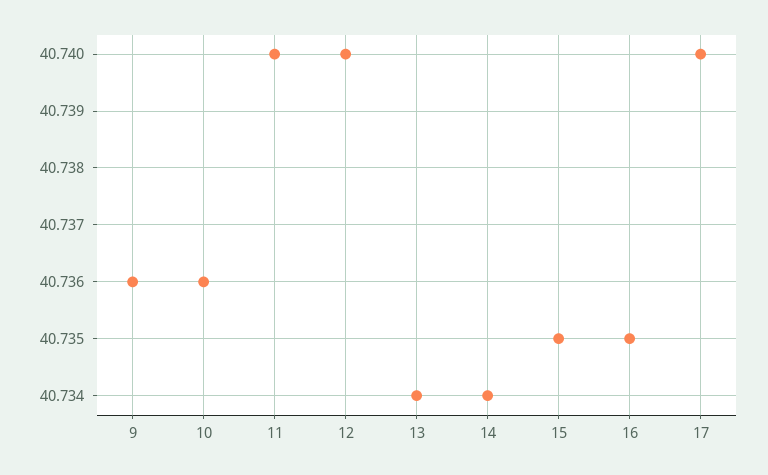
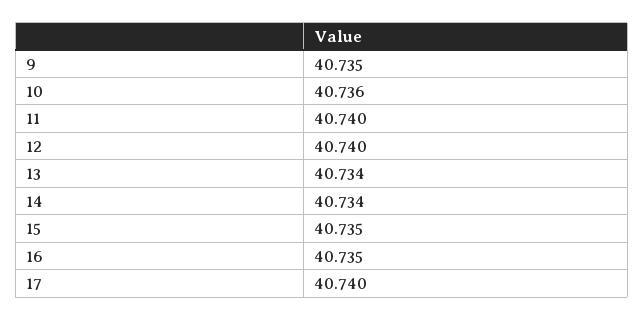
9: 40.736 -> 40.735

